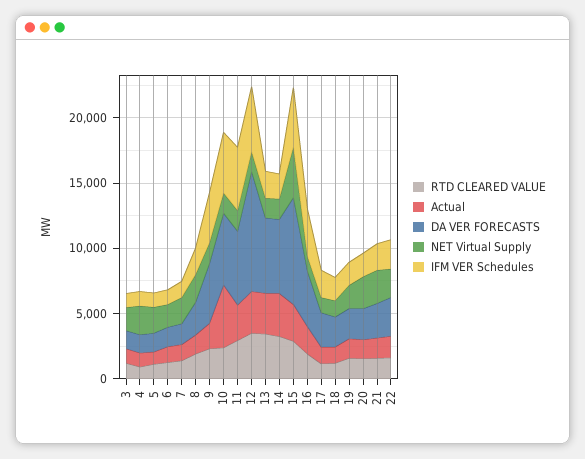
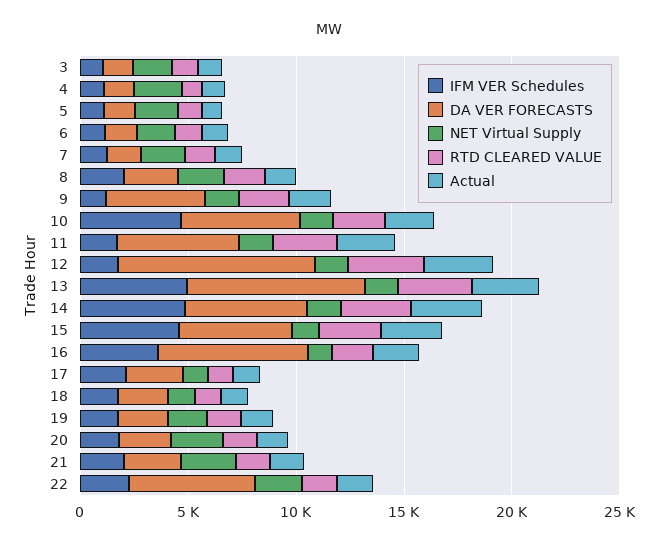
IFM VER Schedules, 9: 4000 -> 1000
Actual, 10: 5000 -> 2000
IFM VER Schedules, 11: 5000 -> 2000
IFM VER Schedules, 12: 5000 -> 2000
DA VER FORECASTS, 13: 6000 -> 8000
IFM VER Schedules, 13: 2000 -> 5000
IFM VER Schedules, 14: 2000 -> 5000
DA VER FORECASTS, 15: 8000 -> 5000
NET Virtual Supply, 15: 4000 -> 1000
DA VER FORECASTS, 16: 4000 -> 7000
DA VER FORECASTS, 22: 3000 -> 6000

